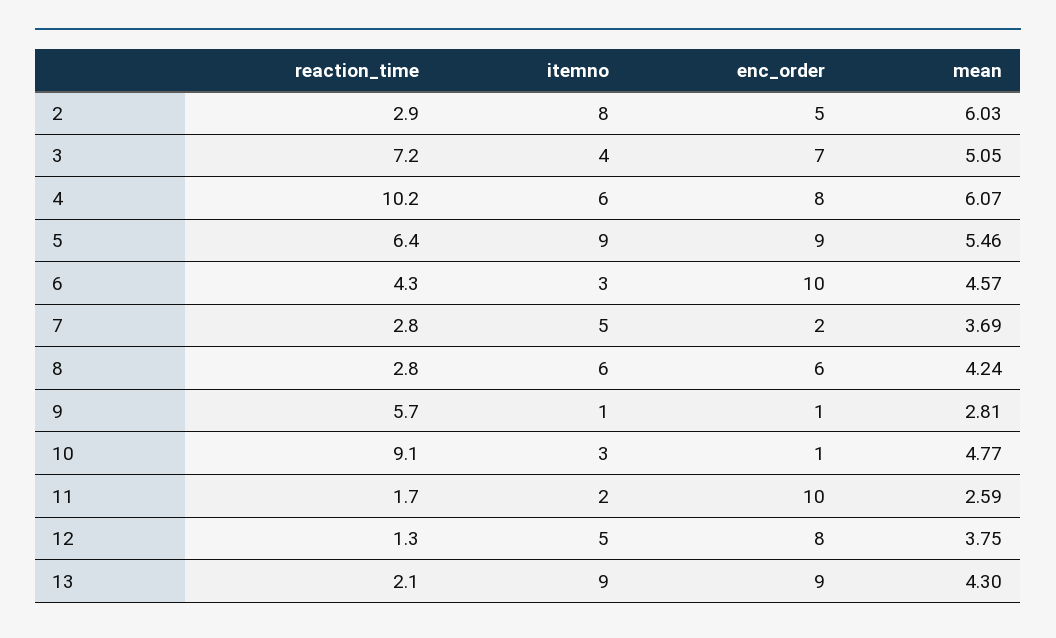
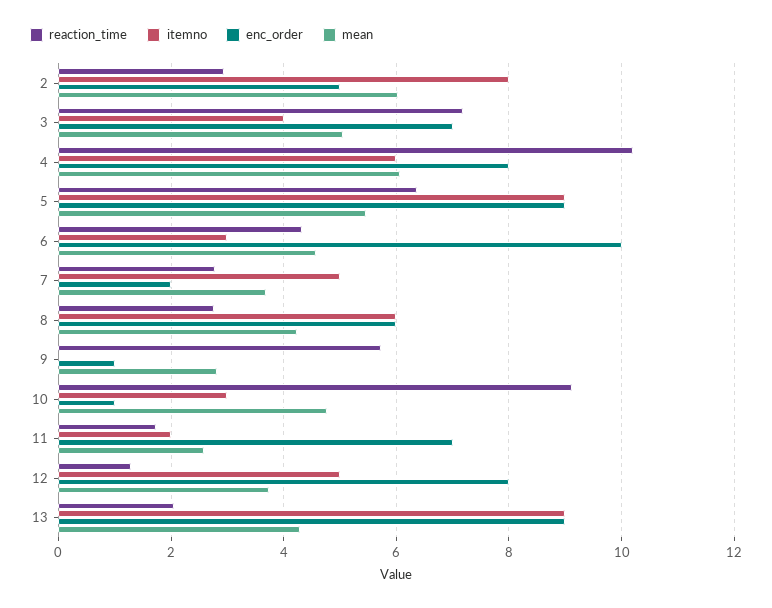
itemno, 9: 1 -> 0
enc_order, 11: 10 -> 7

